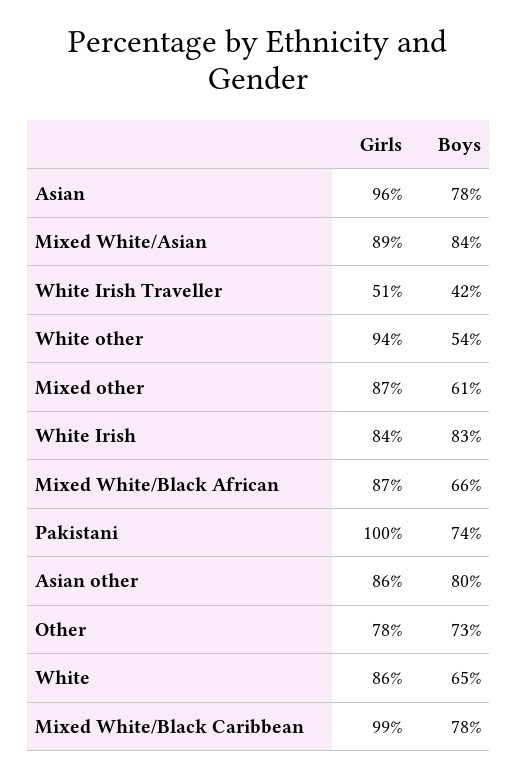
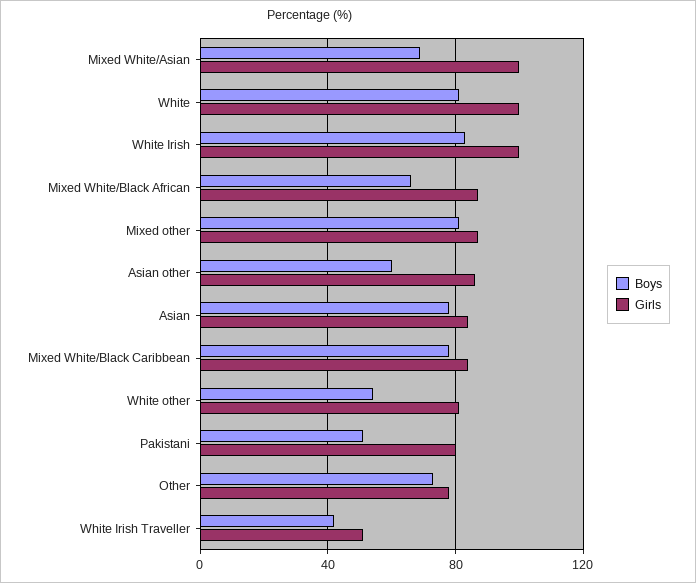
Girls, Asian: 96 -> 85
Girls, Mixed White/Asian: 89 -> 100
Boys, Mixed White/Asian: 84 -> 70
Girls, White other: 94 -> 80
Boys, Mixed other: 61 -> 80
Girls, White Irish: 84 -> 100
Girls, Pakistani: 100 -> 80
Boys, Pakistani: 74 -> 50
Boys, Asian other: 80 -> 60
Girls, White: 86 -> 100
Boys, White: 65 -> 80
Girls, Mixed White/Black Caribbean: 99 -> 85

